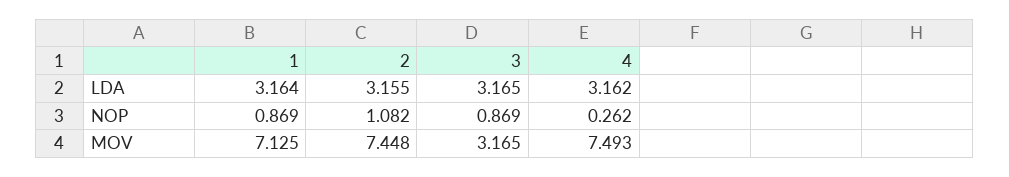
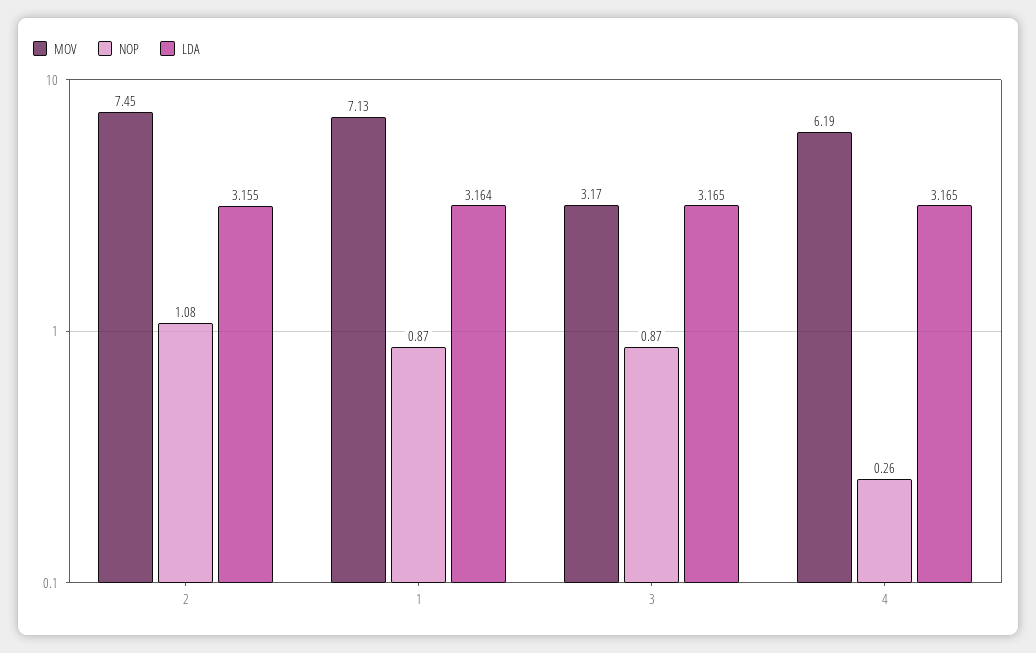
LDA, 4: 3.162 -> 3.165
MOV, 4: 7.493 -> 6.19

